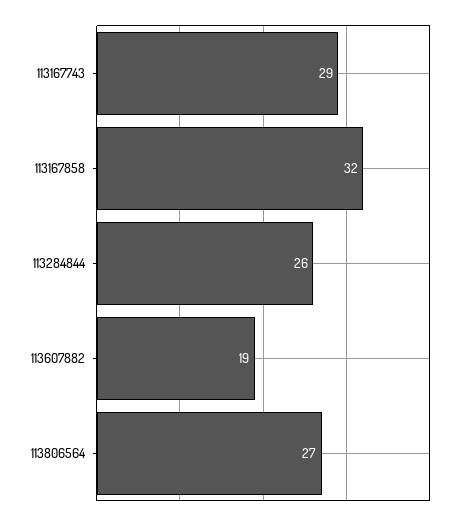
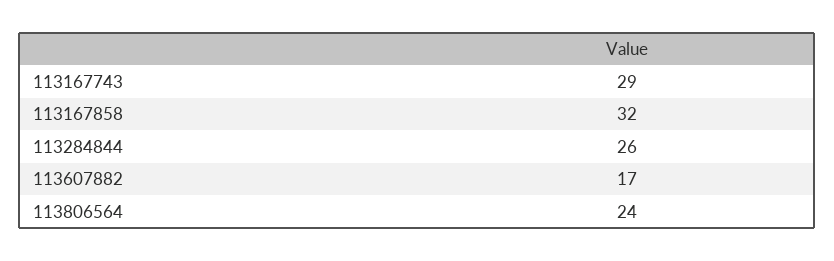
113607882: 19 -> 17
113806564: 27 -> 24

